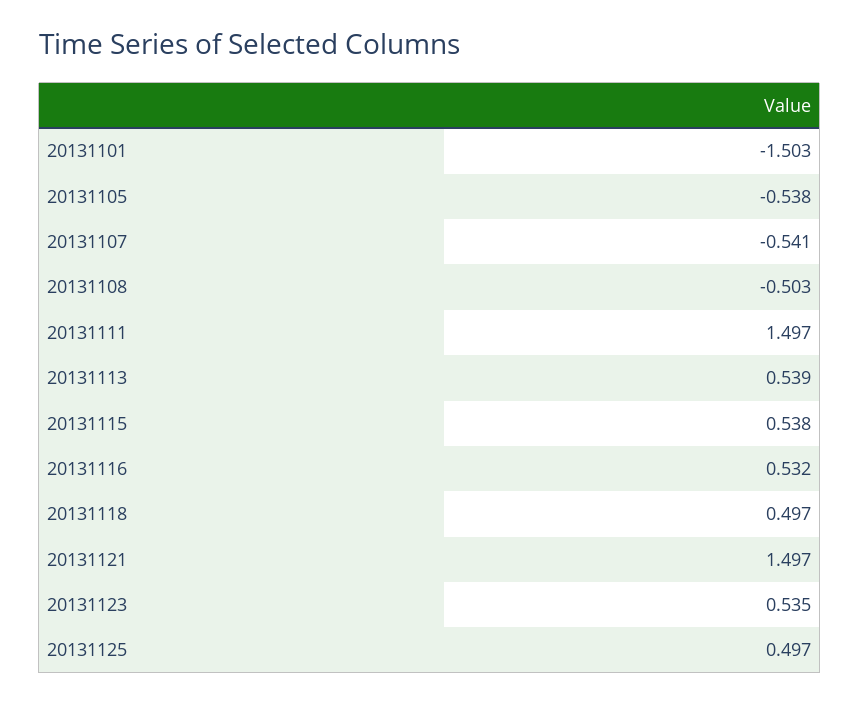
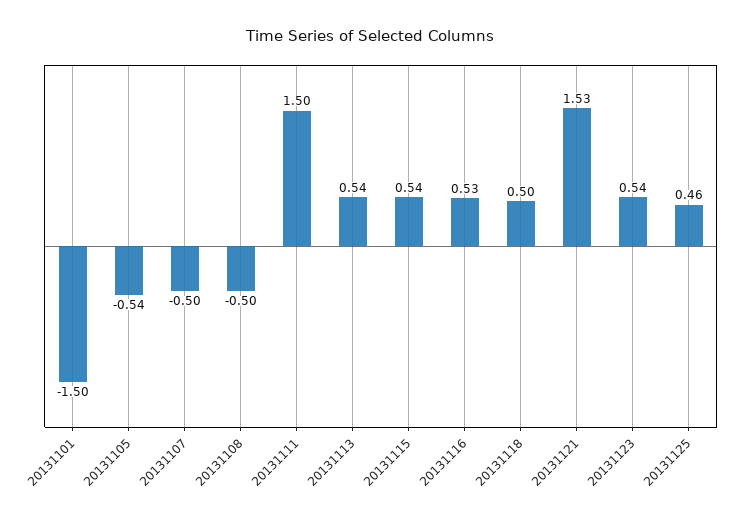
20131107: -0.541 -> -0.5
20131121: 1.497 -> 1.53
20131125: 0.497 -> 0.46

